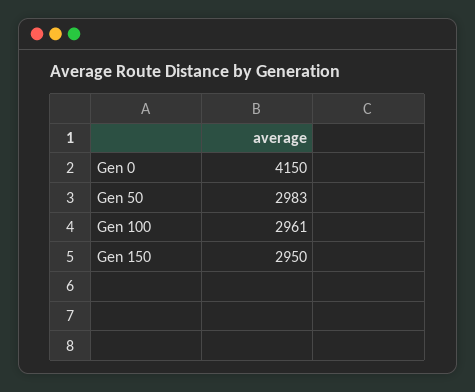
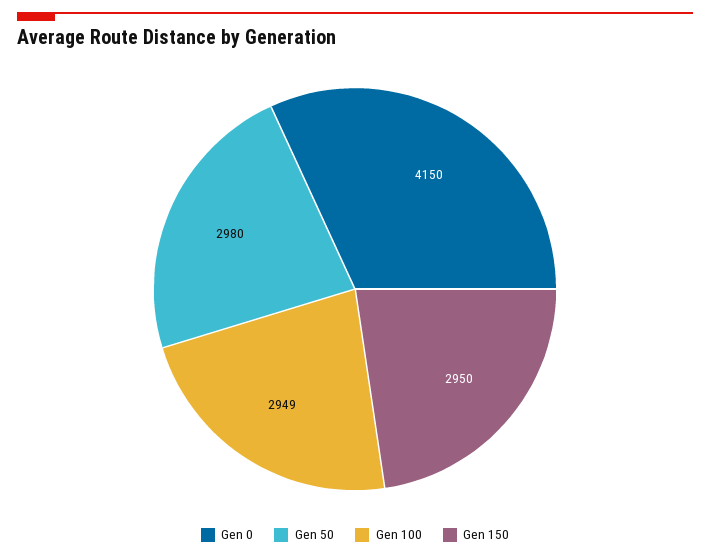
Gen 50: 2983 -> 2980
Gen 100: 2961 -> 2949

